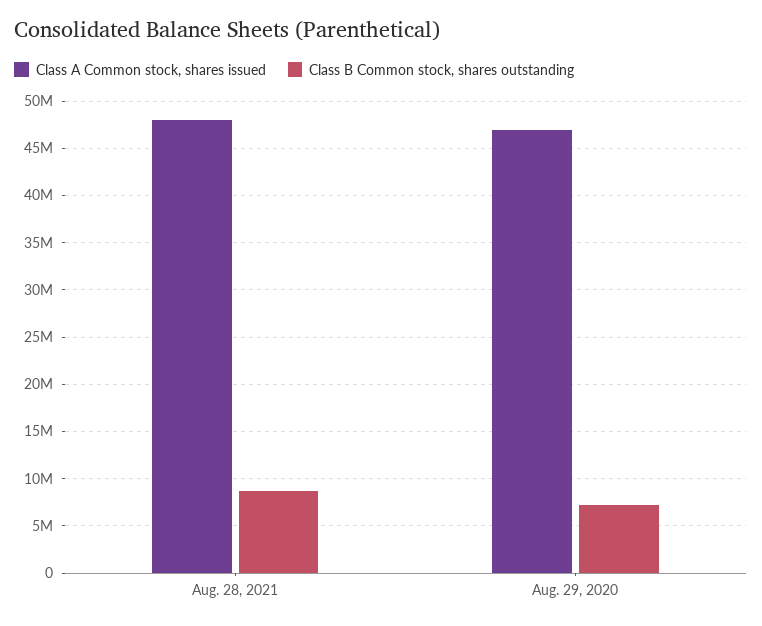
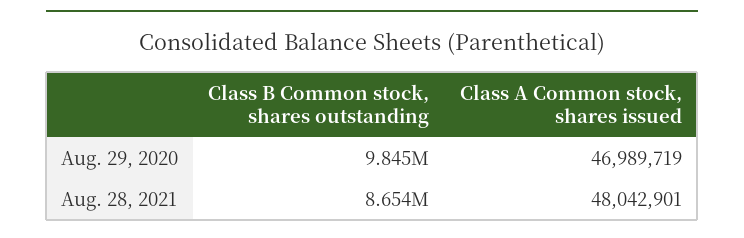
Class B Common stock, shares outstanding, Aug. 29, 2020: 7000000 -> 9845000

